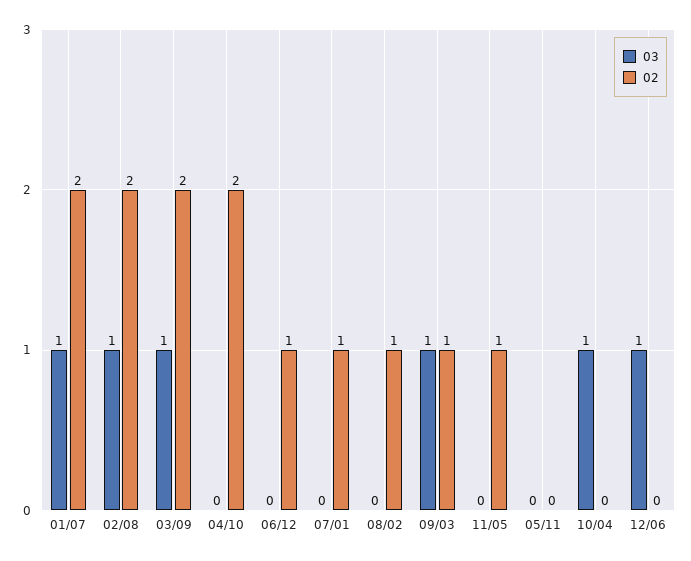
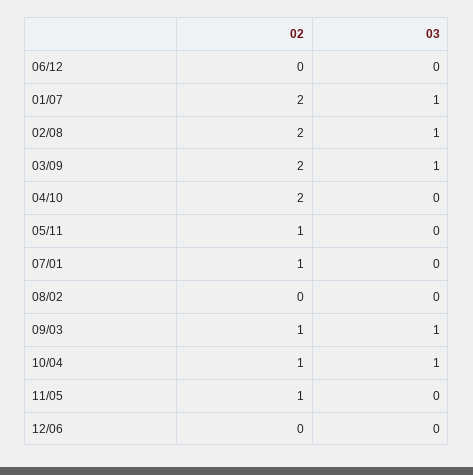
02, 06/12: 1 -> 0
02, 08/02: 1 -> 0
02, 05/11: 0 -> 1
02, 10/04: 0 -> 1
03, 12/06: 1 -> 0

